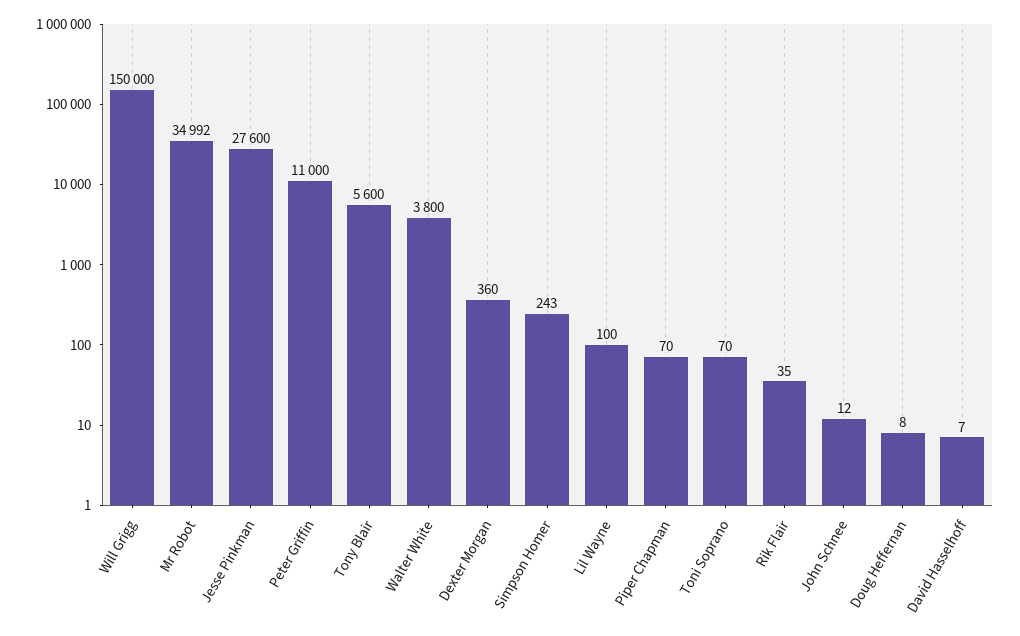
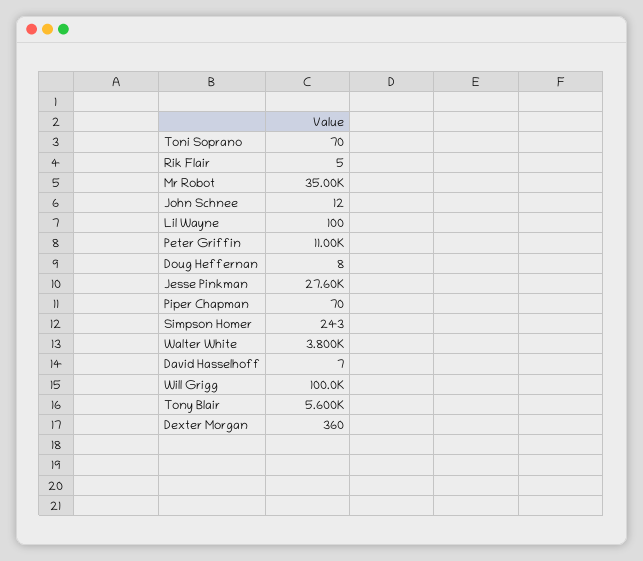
Will Grigg: 150000 -> 100000
Mr Robot: 34992 -> 35000
Rik Flair: 35 -> 5

